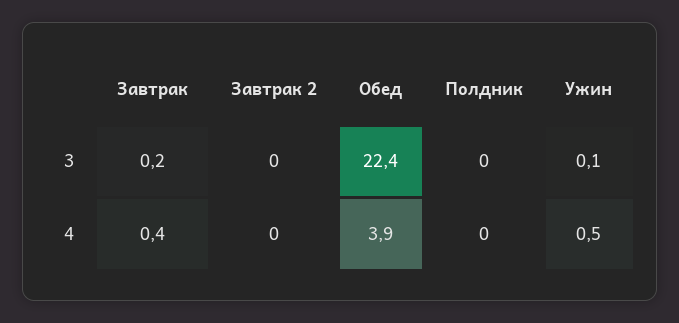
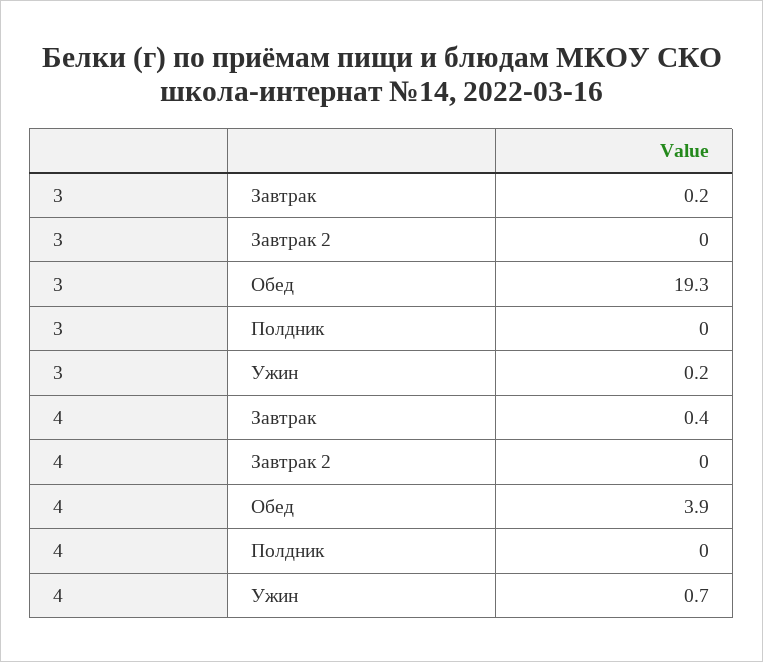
Обед, 3: 22.4 -> 19.3
Ужин, 3: 0.1 -> 0.2
Ужин, 4: 0.5 -> 0.7

